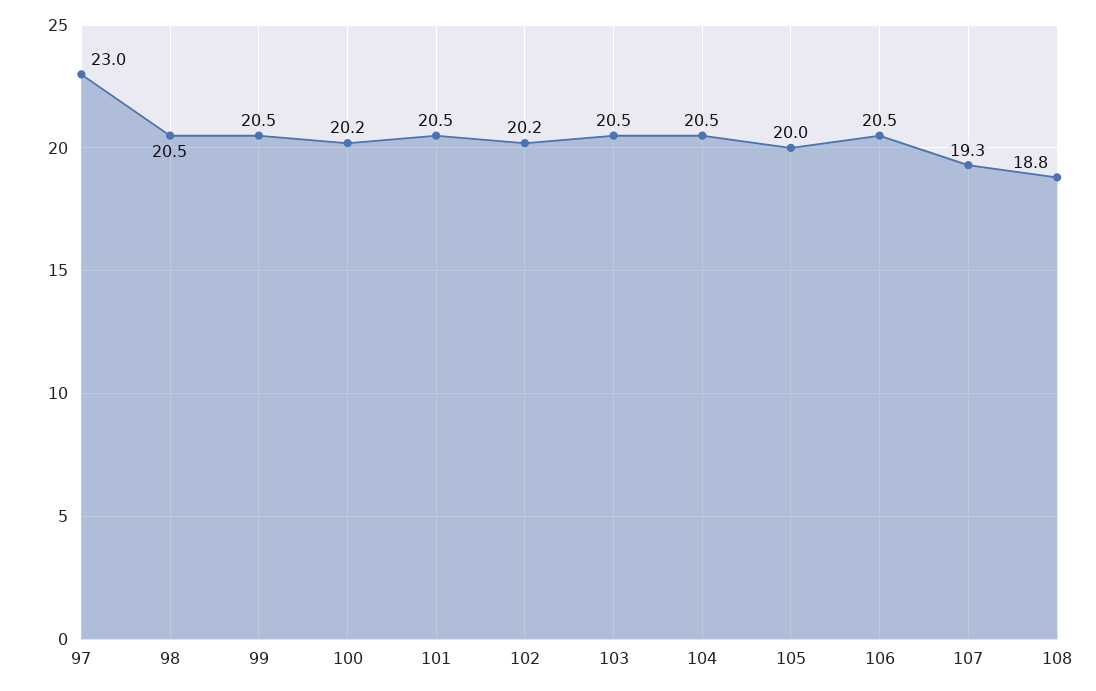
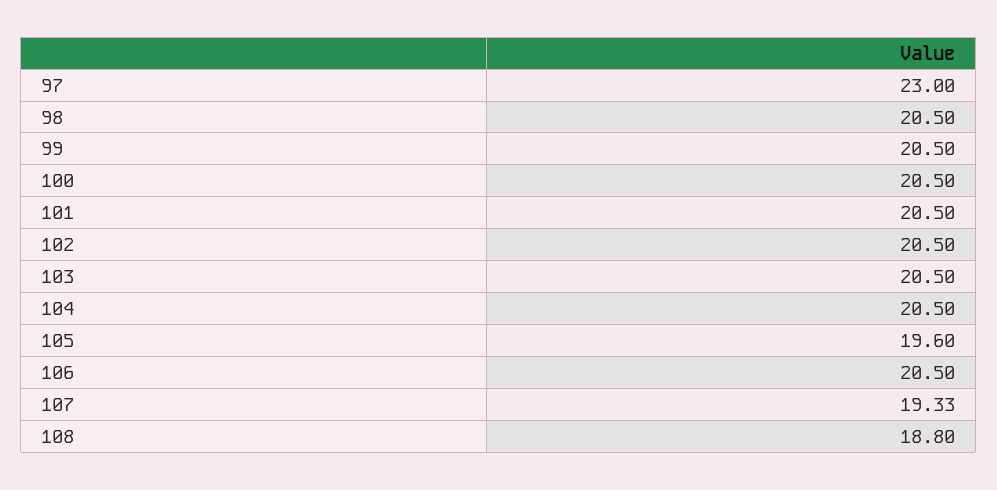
100: 20.2 -> 20.5
102: 20.2 -> 20.5
105: 20 -> 19.6

